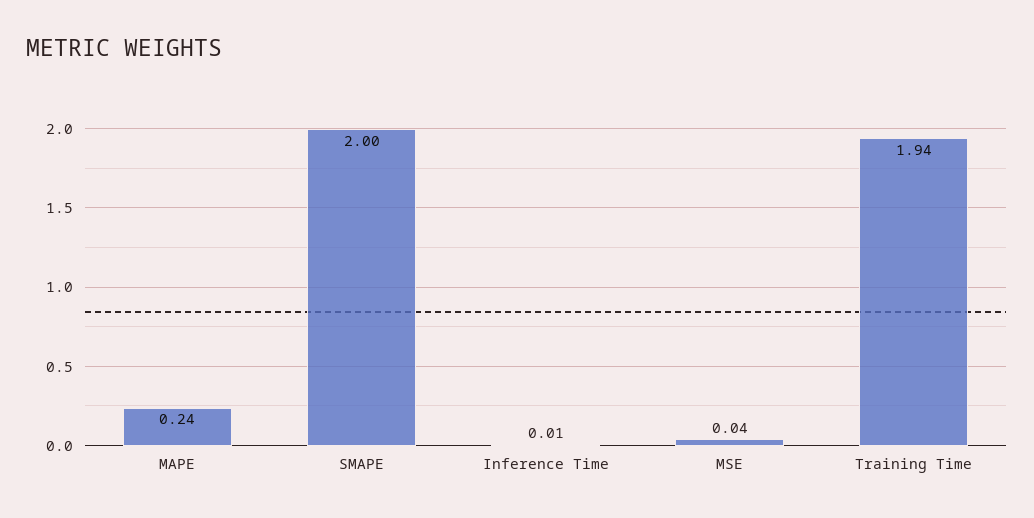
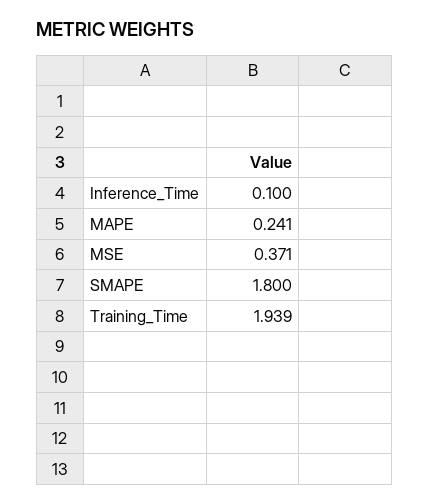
SMAPE: 2 -> 1.8
Inference Time: 0.01 -> 0.1
MSE: 0.04 -> 0.371

